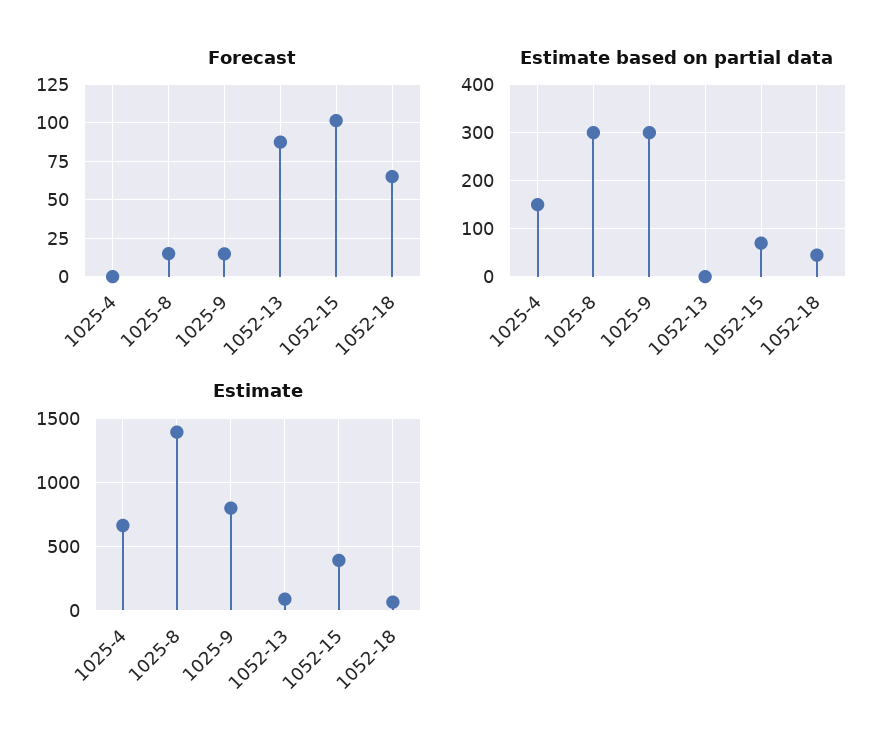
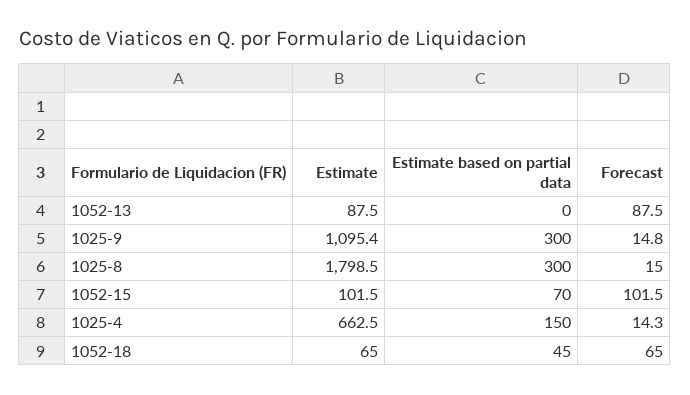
Forecast, 1025-4: 0 -> 14.3
Estimate, 1025-8: 1400 -> 1798.5
Estimate, 1025-9: 800 -> 1095.4
Estimate, 1052-15: 400 -> 101.5

